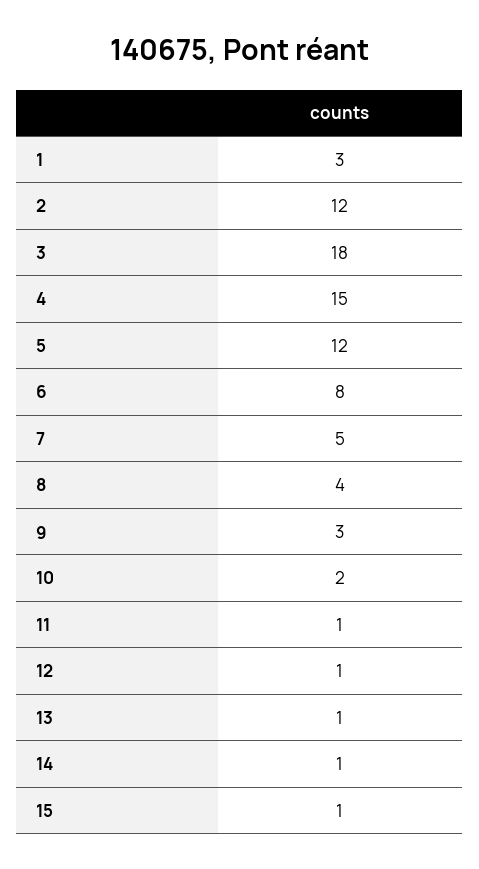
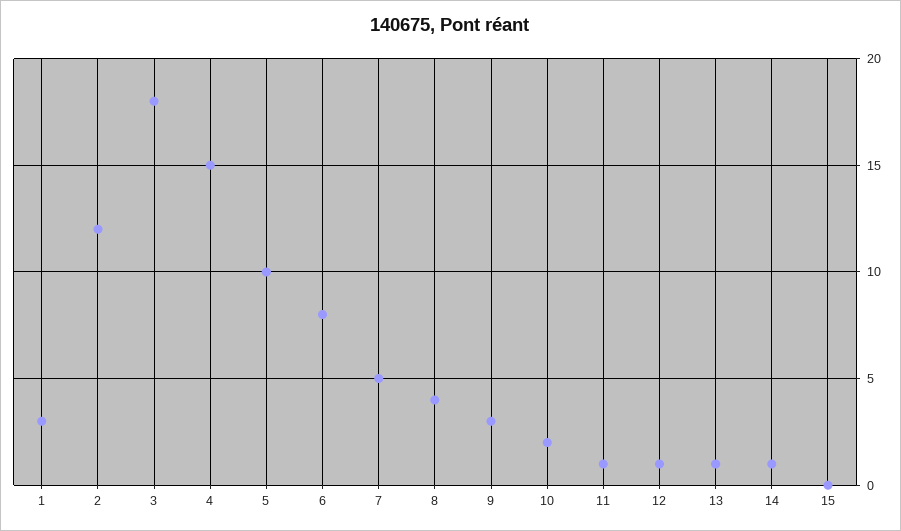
5: 12 -> 10
15: 1 -> 0

